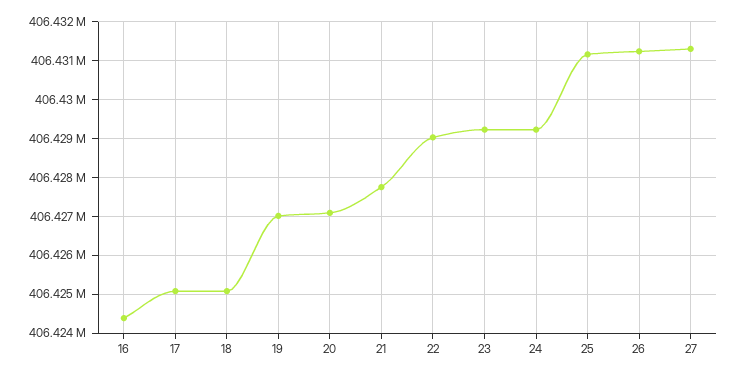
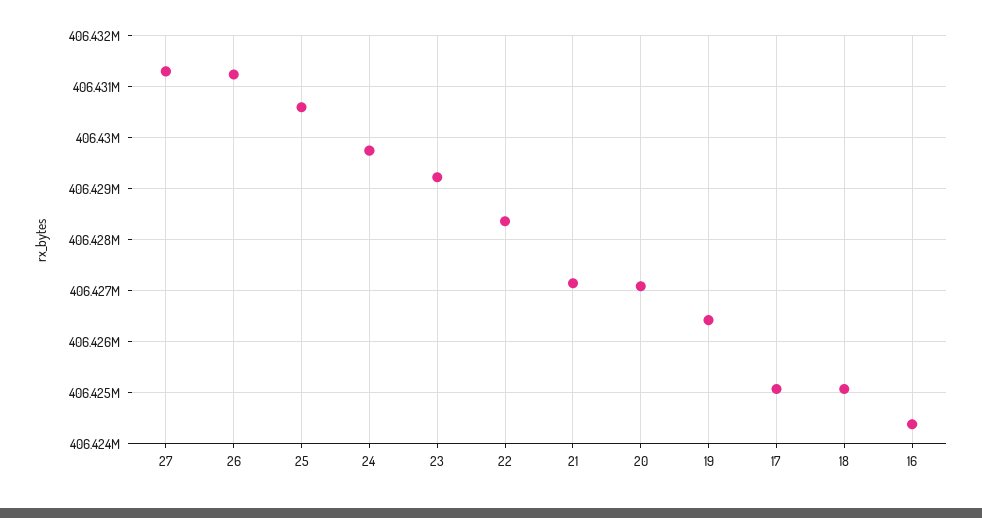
19: 406427000 -> 406426400
21: 406427800 -> 406427200
22: 406429000 -> 406428400
24: 406429200 -> 406429800
25: 406431200 -> 406430600

